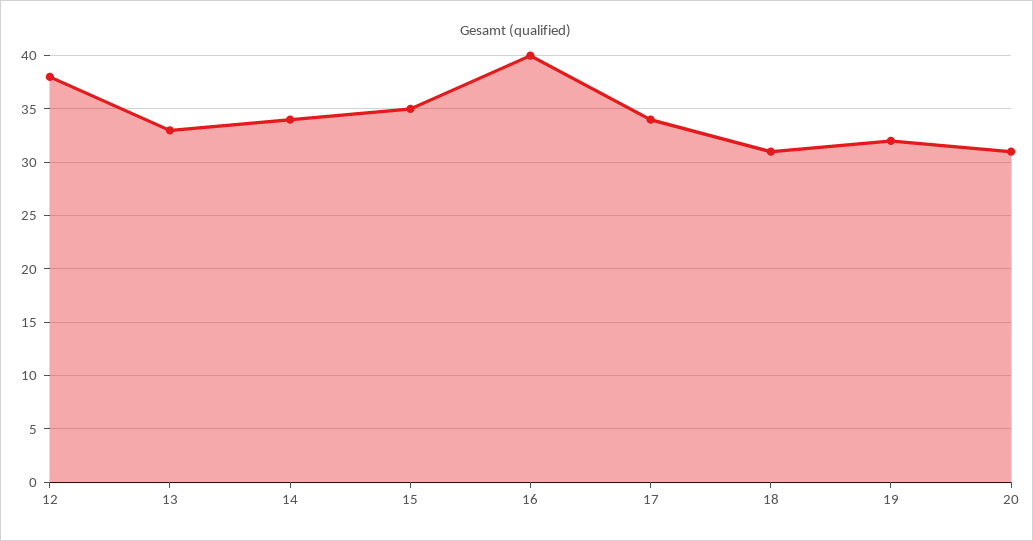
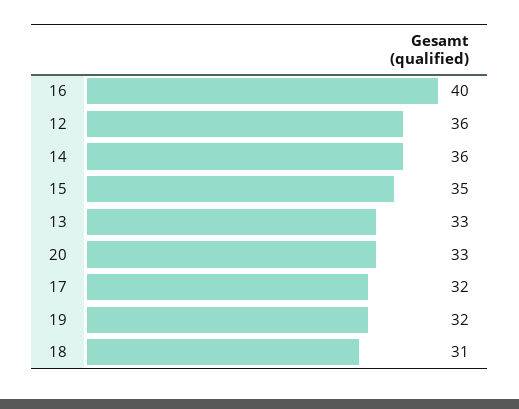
12: 38 -> 36
14: 34 -> 36
17: 34 -> 32
20: 31 -> 33

